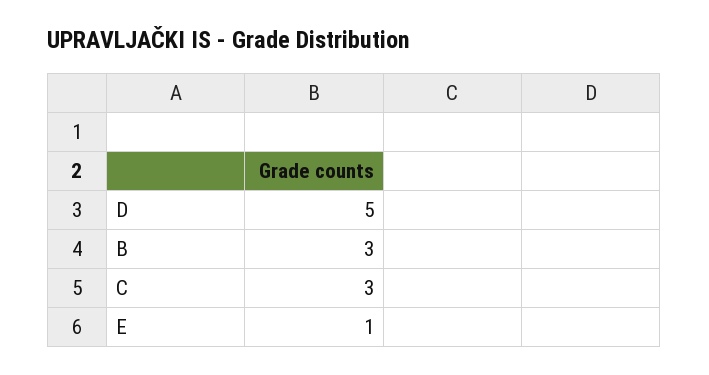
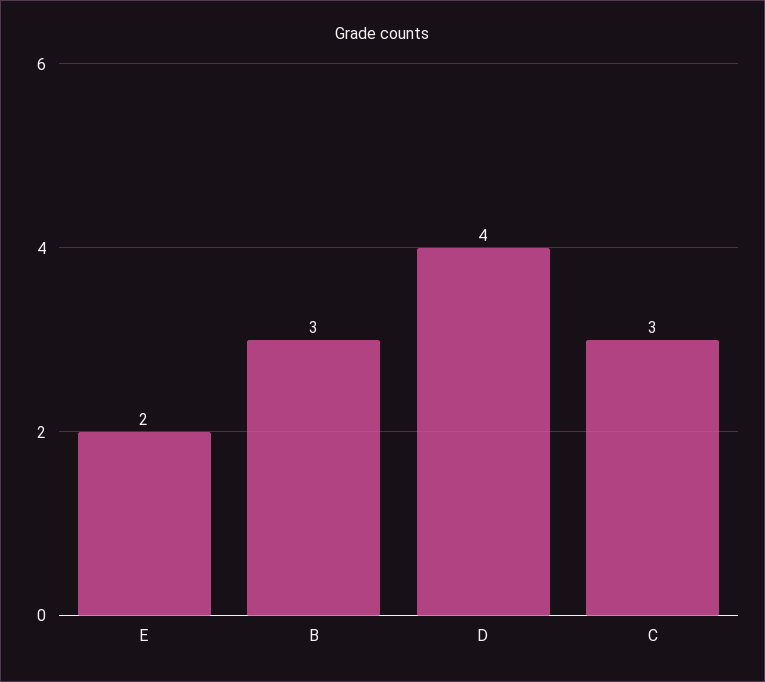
D: 5 -> 4
E: 1 -> 2

